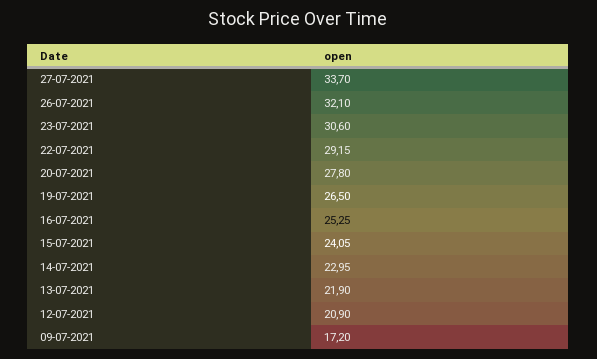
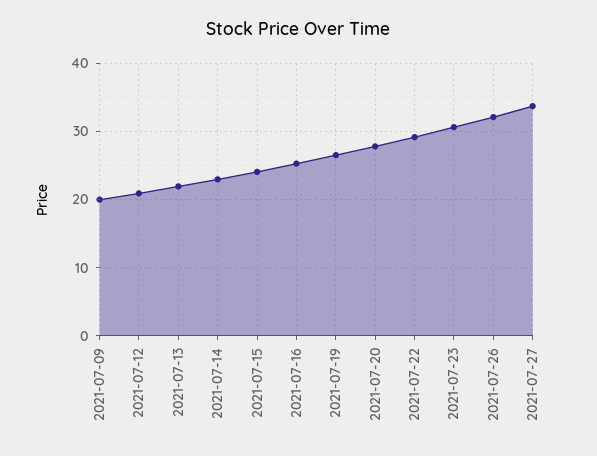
09-07-2021: 17.2 -> 20

